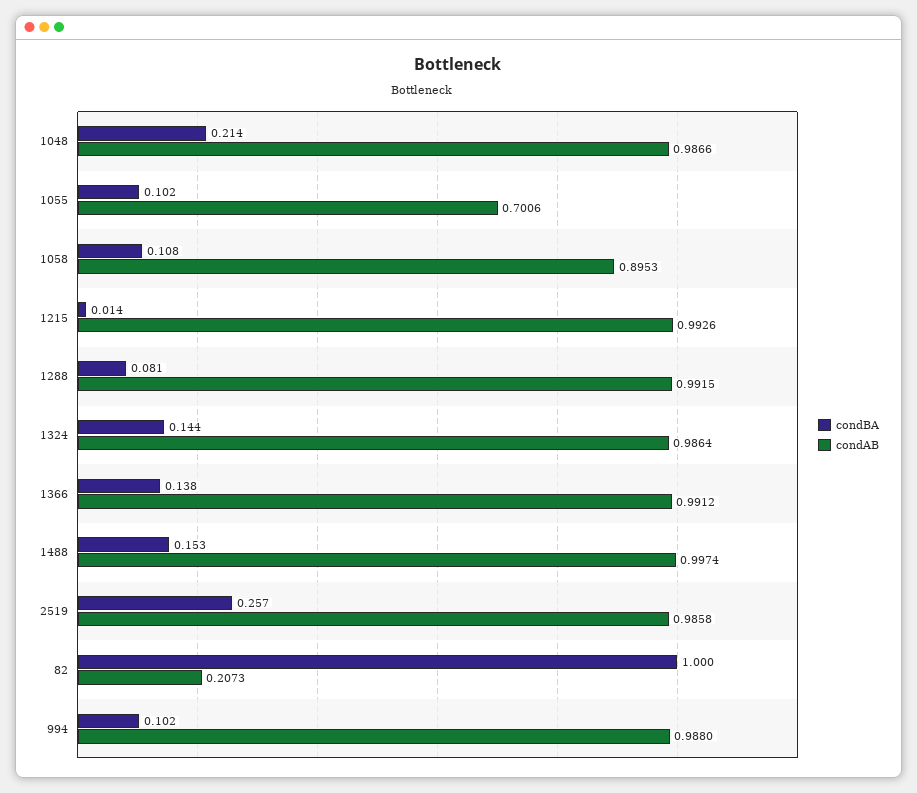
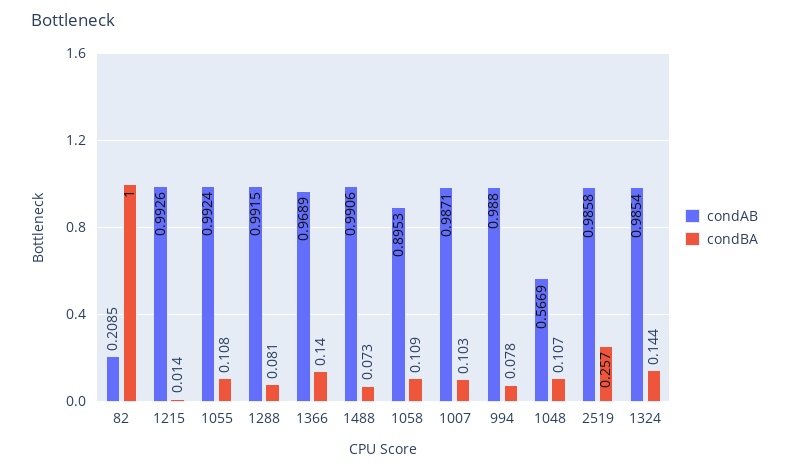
condBA, 1048: 0.214 -> 0.107
condAB, 1048: 0.9866 -> 0.5669
condBA, 1055: 0.102 -> 0.108
condAB, 1055: 0.7006 -> 0.9924
condBA, 1058: 0.108 -> 0.109
condAB, 1324: 0.9864 -> 0.9854
condBA, 1366: 0.138 -> 0.14
condAB, 1366: 0.9912 -> 0.9689
condBA, 1488: 0.153 -> 0.073
condAB, 1488: 0.9974 -> 0.9906
condAB, 82: 0.2073 -> 0.2085
condBA, 994: 0.102 -> 0.078
condAB, 1007: none -> 0.9871
condBA, 1007: none -> 0.103

